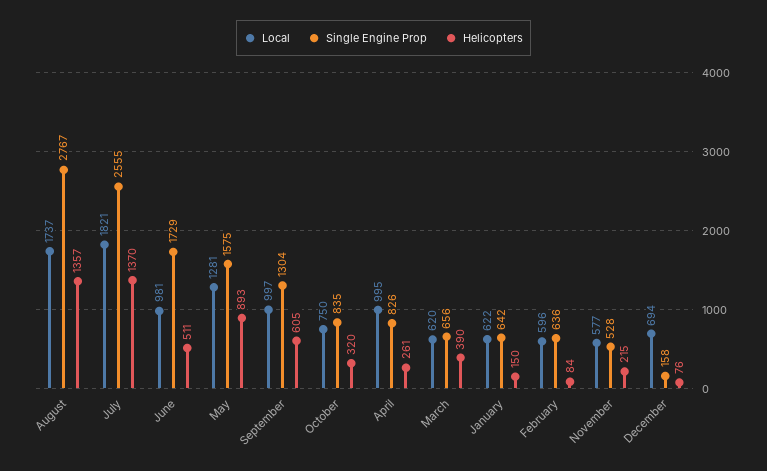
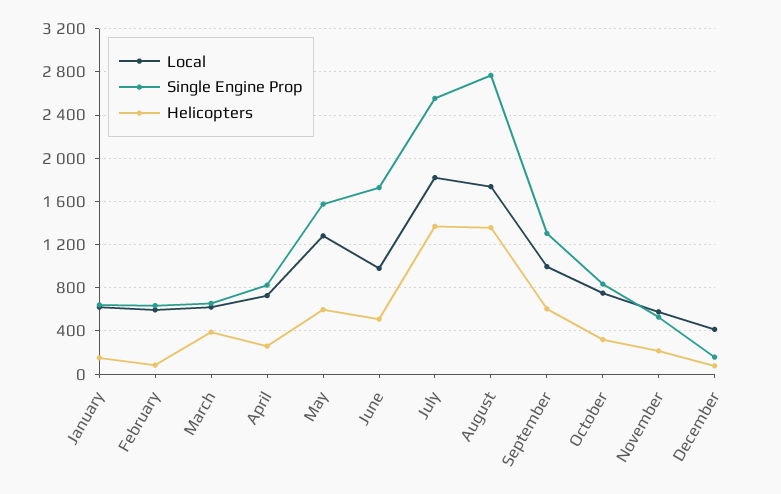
Helicopters, May: 893 -> 600
Local, April: 995 -> 700
Local, December: 694 -> 400

